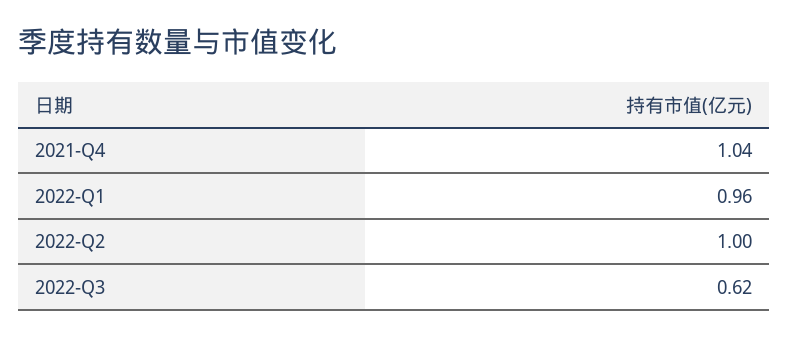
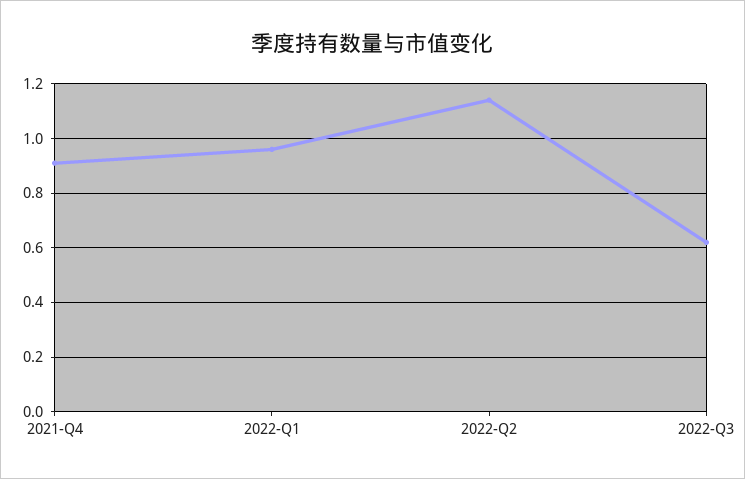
2021-Q4: 1.04 -> 0.9
2022-Q2: 1 -> 1.15

